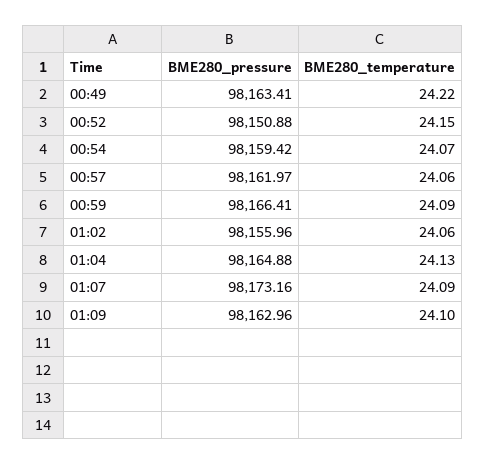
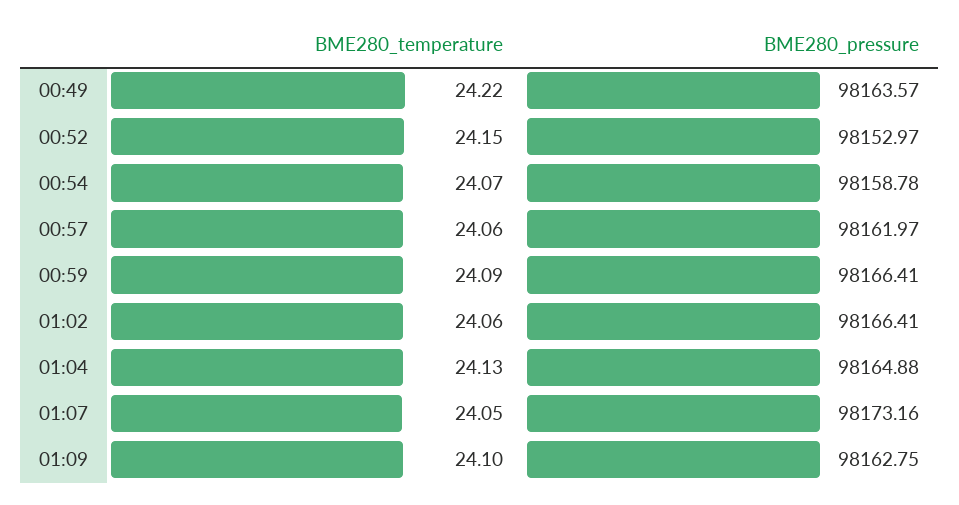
BME280_pressure, 00:49: 98163.41 -> 98163.57
BME280_pressure, 00:52: 98150.88 -> 98152.97
BME280_pressure, 00:54: 98159.42 -> 98158.78
BME280_pressure, 01:02: 98155.96 -> 98166.41
BME280_temperature, 01:07: 24.09 -> 24.05
BME280_pressure, 01:09: 98162.96 -> 98162.75

